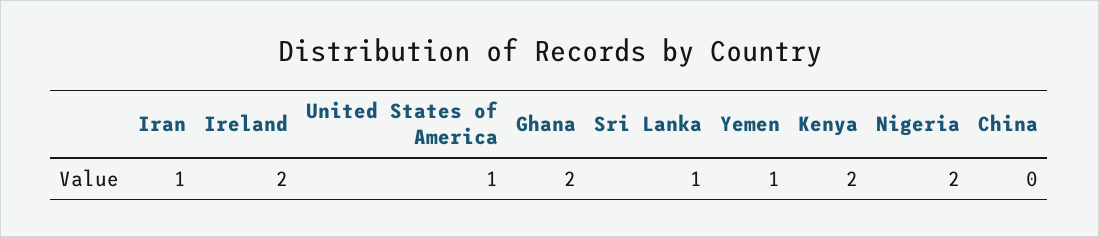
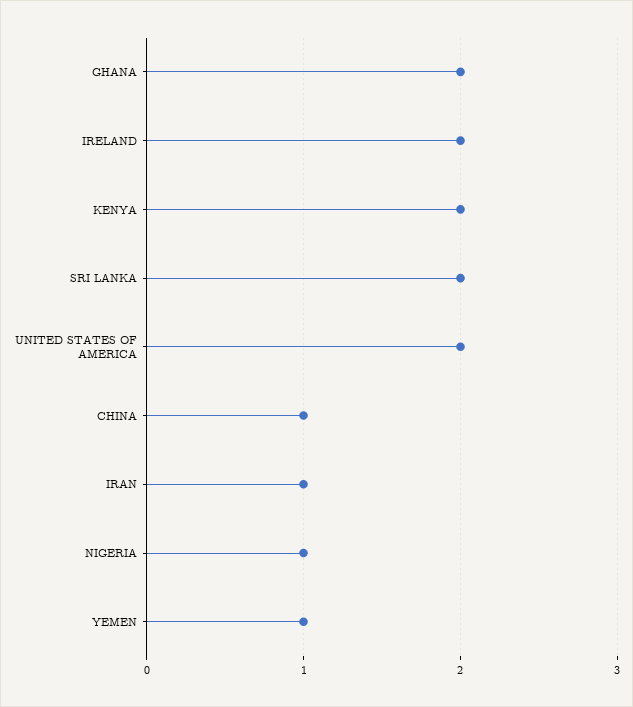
United States of America: 1 -> 2
Sri Lanka: 1 -> 2
Nigeria: 2 -> 1
China: 0 -> 1

